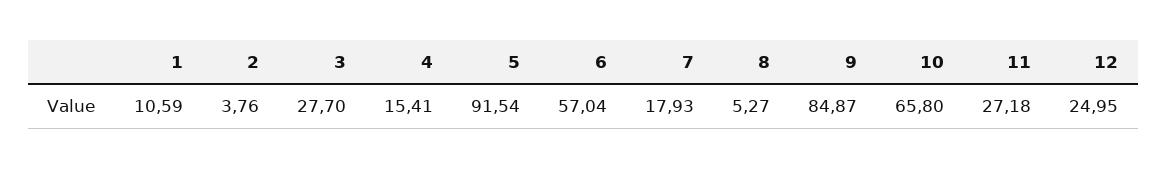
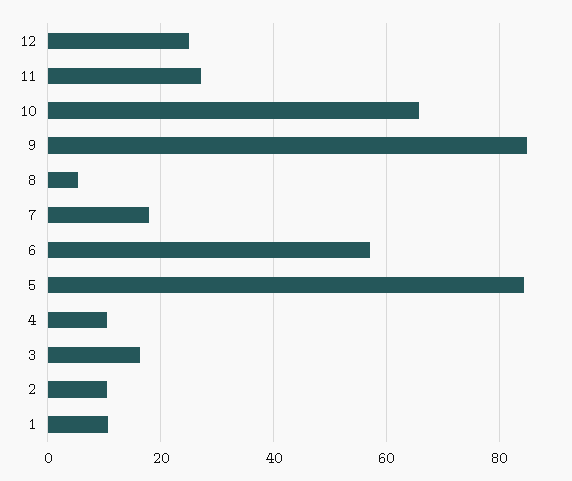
2: 3.76 -> 10
3: 27.7 -> 16
4: 15.41 -> 10
5: 91.54 -> 84

